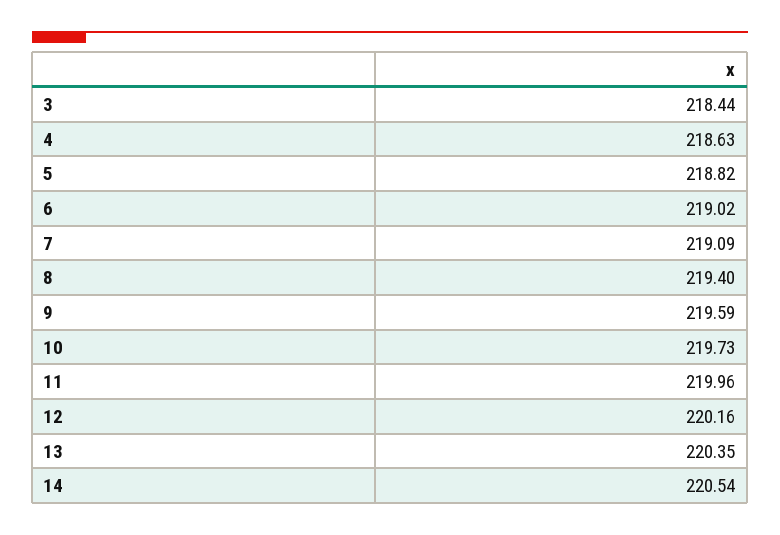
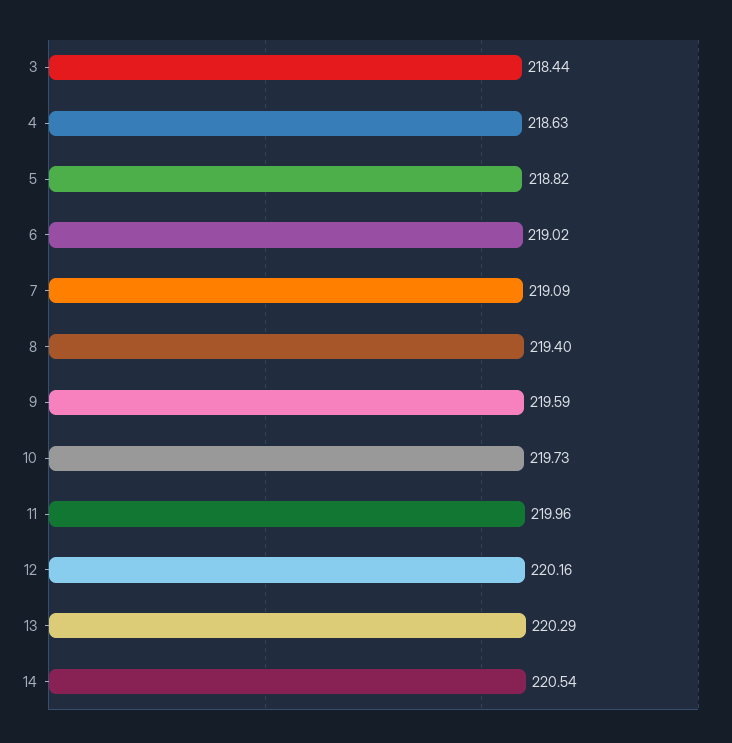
13: 220.35 -> 220.29

